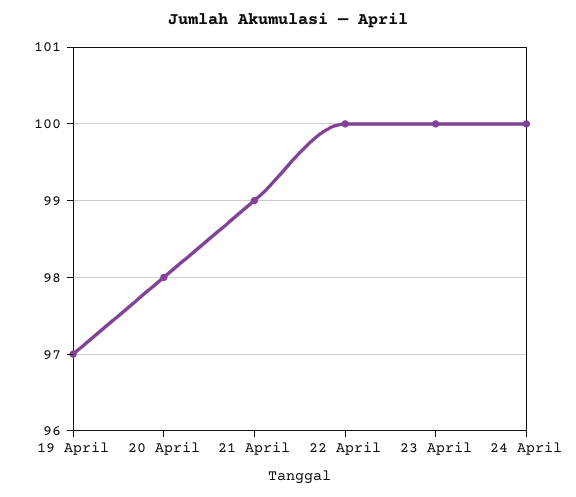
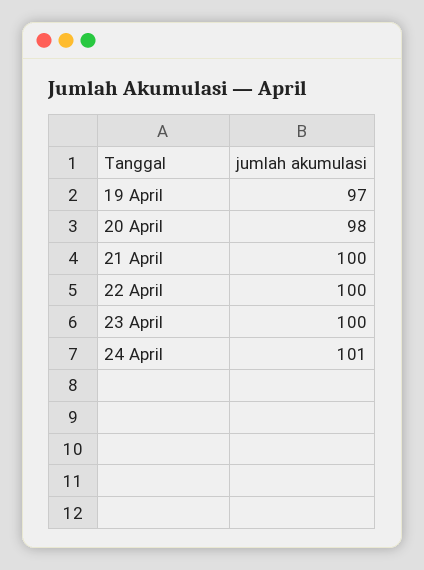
21 April: 99 -> 100
24 April: 100 -> 101

